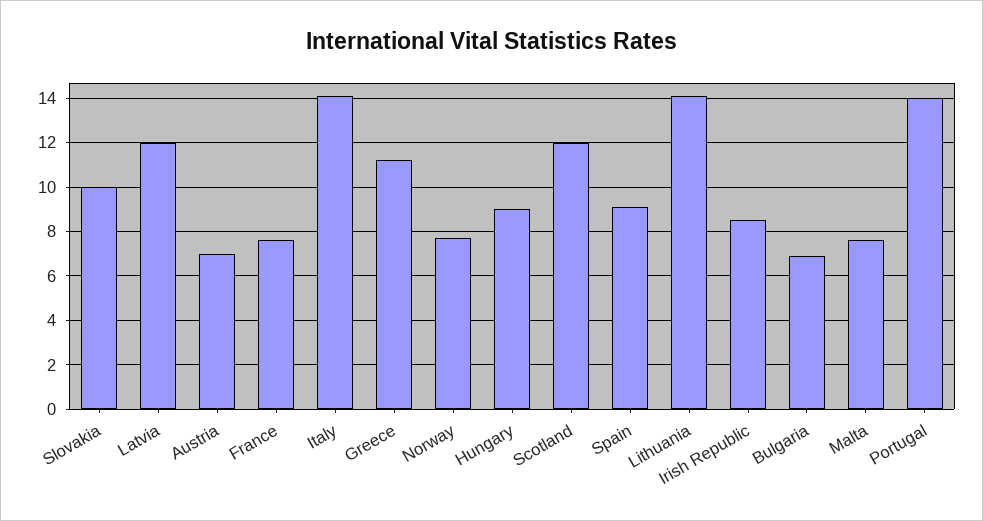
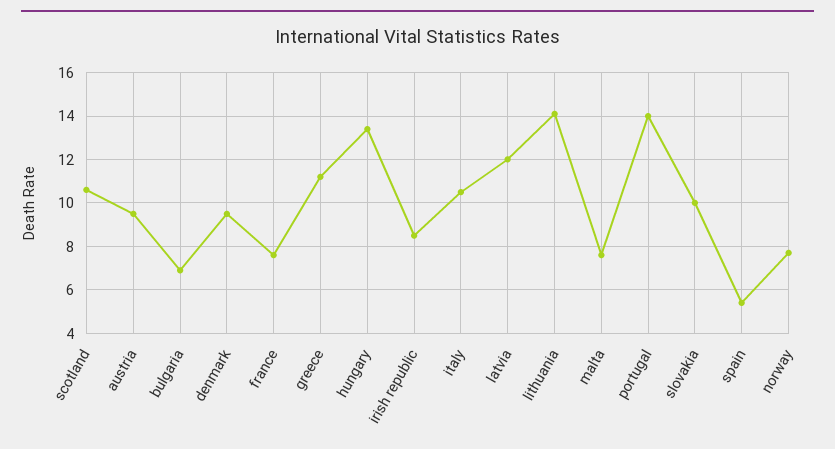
Austria: 7 -> 9.5
Italy: 14 -> 10.5
Hungary: 9 -> 13.5
Scotland: 12 -> 10.5
Spain: 9 -> 5.5
denmark: none -> 9.5

